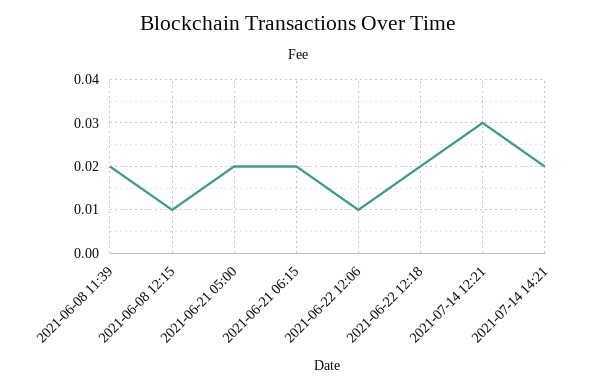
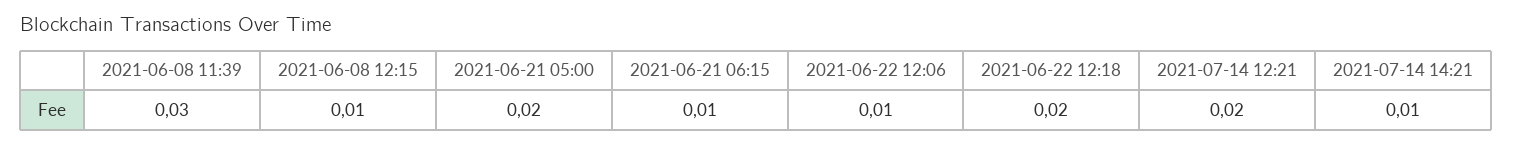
2021-06-08 11:39: 0.02 -> 0.03
2021-06-21 06:15: 0.02 -> 0.01
2021-07-14 12:21: 0.03 -> 0.02
2021-07-14 14:21: 0.02 -> 0.01

